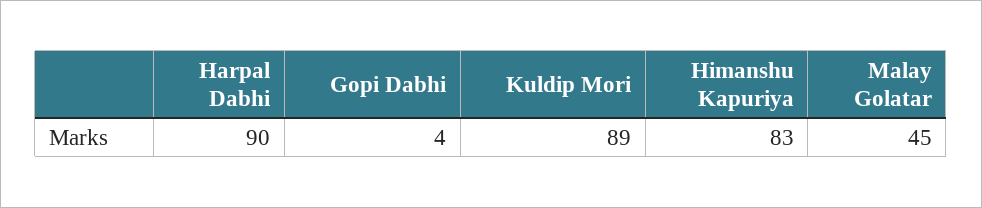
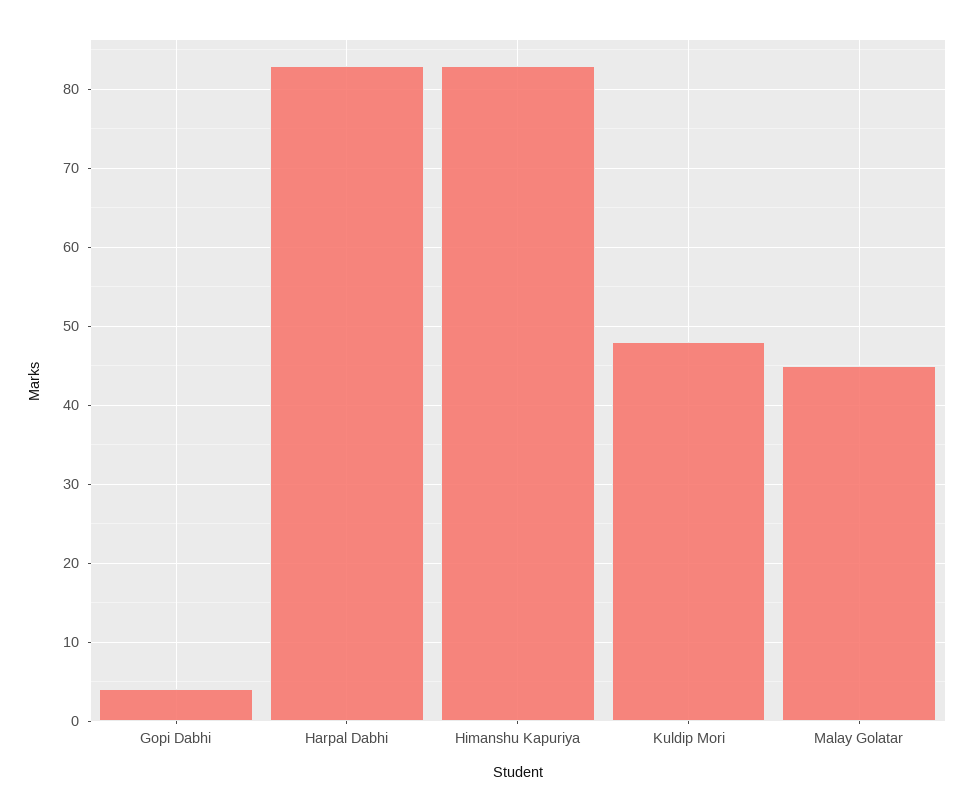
Harpal Dabhi: 90 -> 83
Kuldip Mori: 89 -> 48

